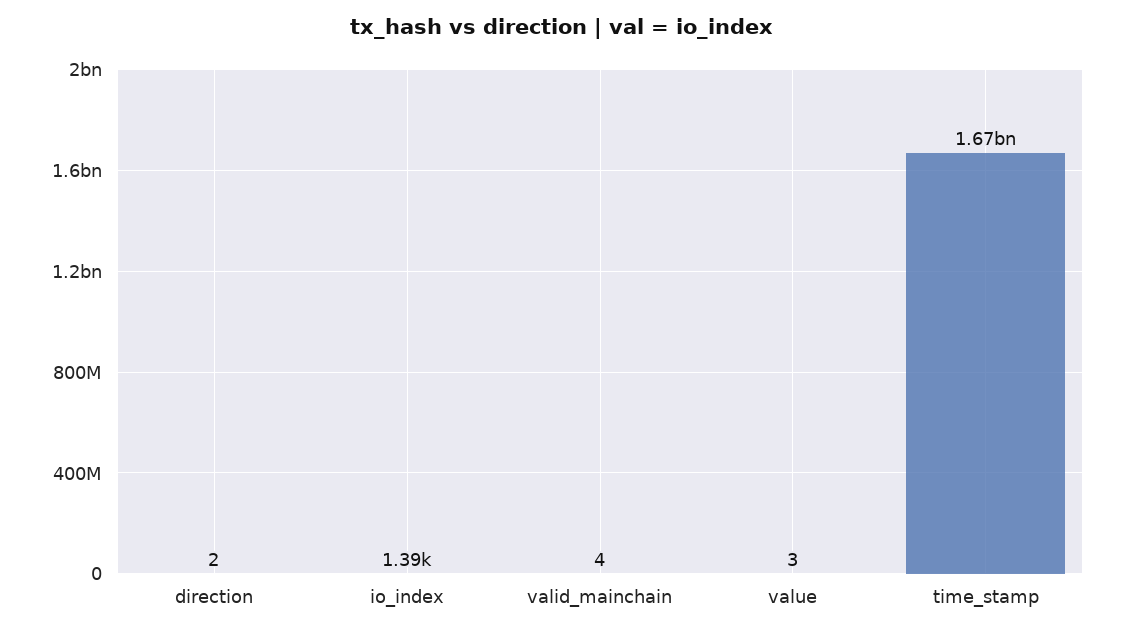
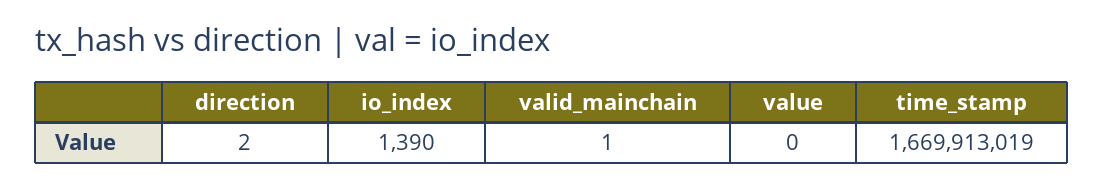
valid_mainchain: 4 -> 1
value: 3 -> 0

